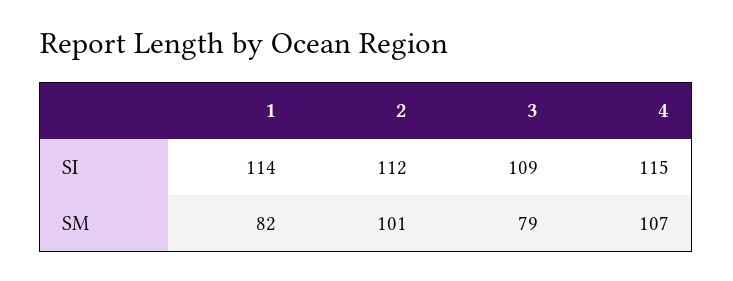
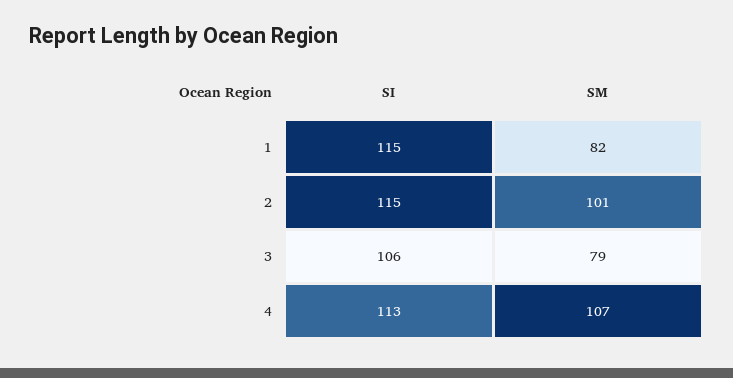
1, SI: 114 -> 115
2, SI: 112 -> 115
3, SI: 109 -> 106
4, SI: 115 -> 113

